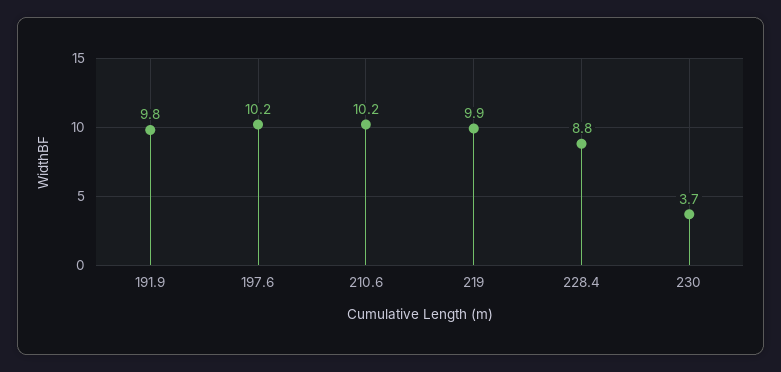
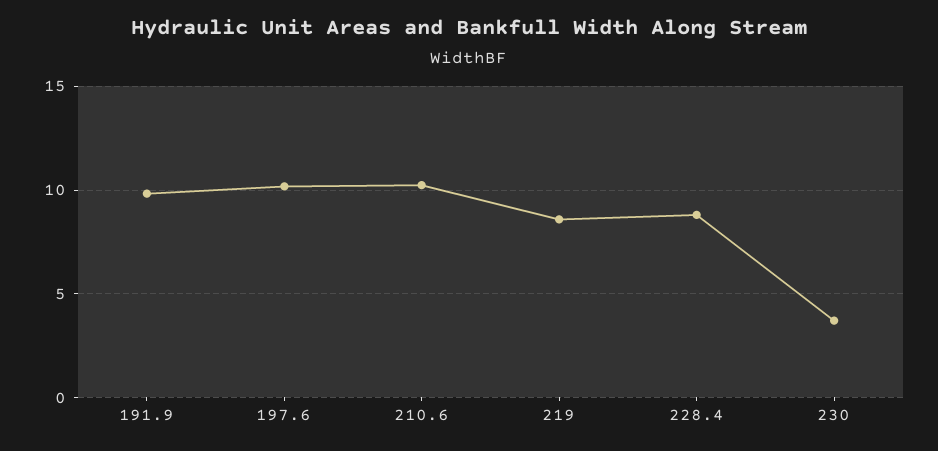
219: 9.9 -> 8.5

